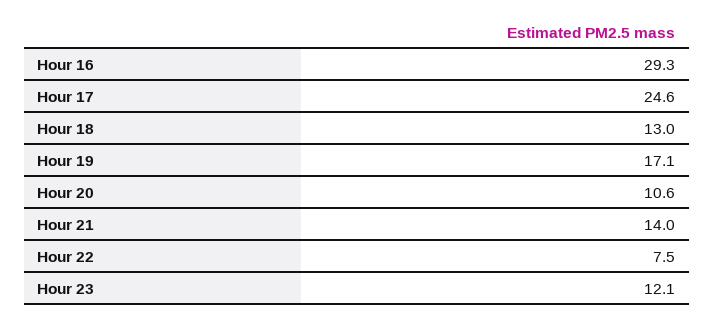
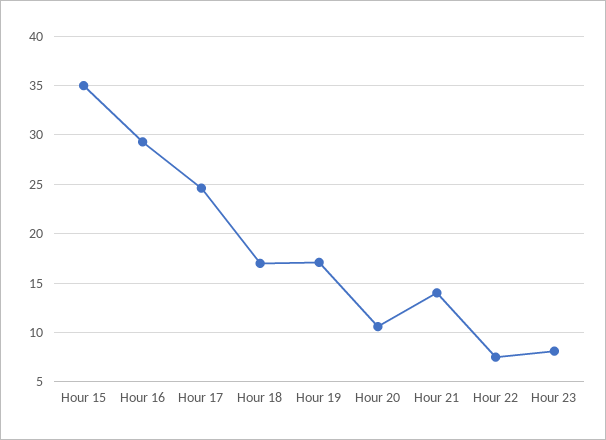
Hour 18: 13 -> 17
Hour 23: 12.1 -> 8
Hour 15: none -> 35

